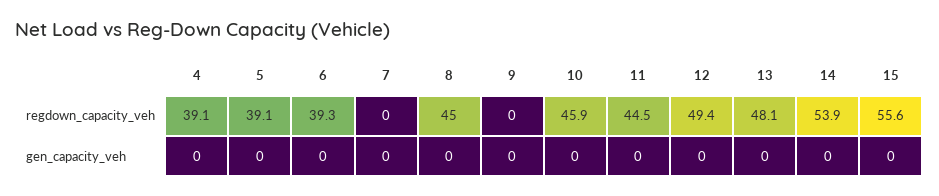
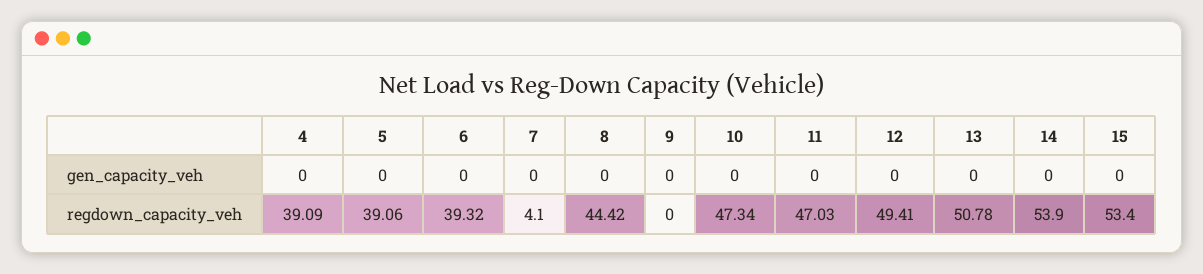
7, regdown_capacity_veh: 0 -> 4.1
8, regdown_capacity_veh: 45 -> 44.42
10, regdown_capacity_veh: 45.9 -> 47.34
11, regdown_capacity_veh: 44.5 -> 47.03
13, regdown_capacity_veh: 48.1 -> 50.78
15, regdown_capacity_veh: 55.6 -> 53.4

